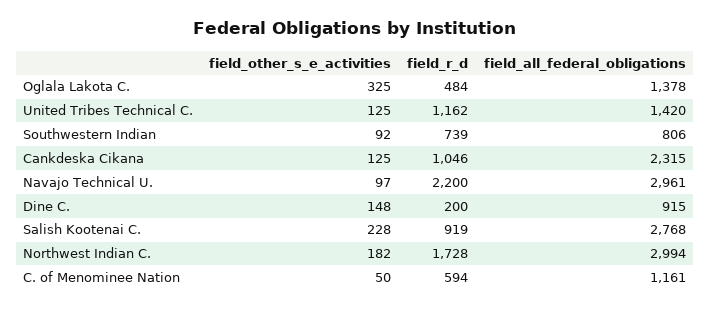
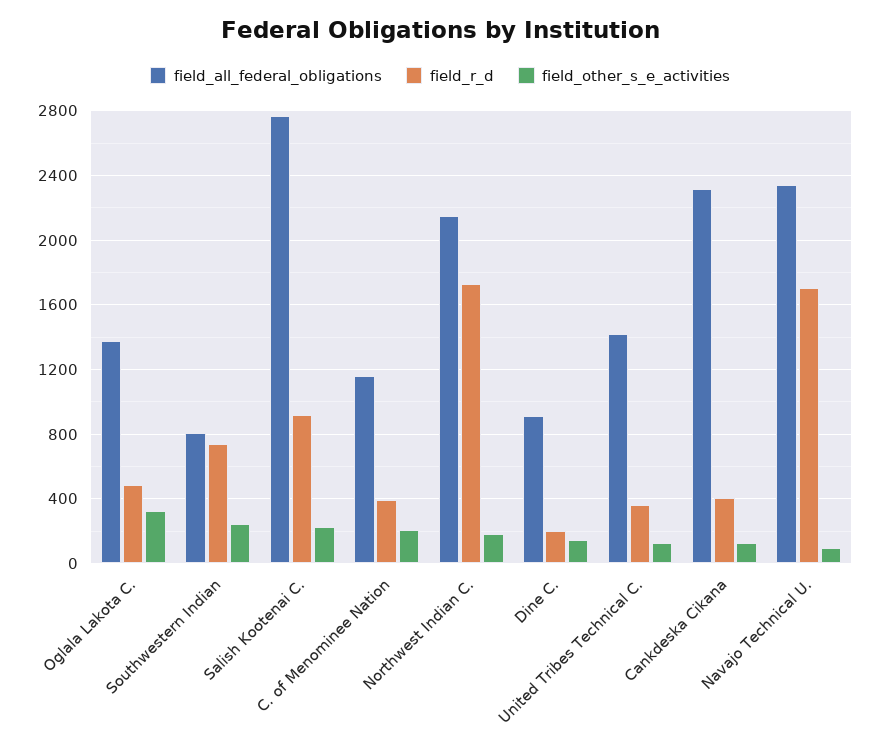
field_r_d, United Tribes Technical C.: 1162 -> 350
field_other_s_e_activities, Southwestern Indian: 92 -> 250
field_r_d, Cankdeska Cikana: 1046 -> 400
field_r_d, Navajo Technical U.: 2200 -> 1700
field_all_federal_obligations, Navajo Technical U.: 2961 -> 2350
field_all_federal_obligations, Northwest Indian C.: 2994 -> 2150
field_other_s_e_activities, C. of Menominee Nation: 50 -> 200
field_r_d, C. of Menominee Nation: 594 -> 400

